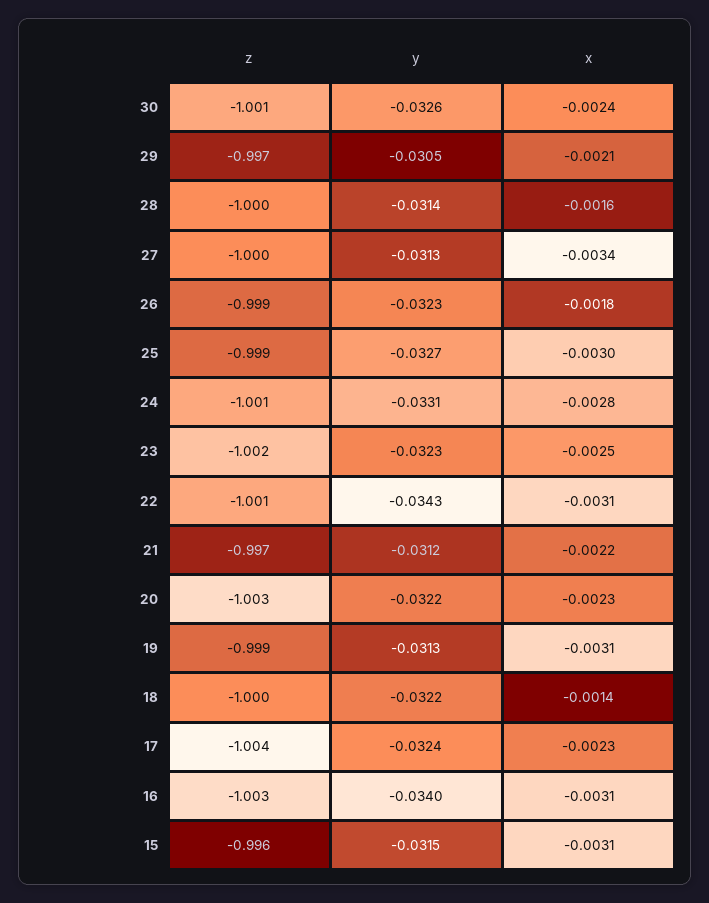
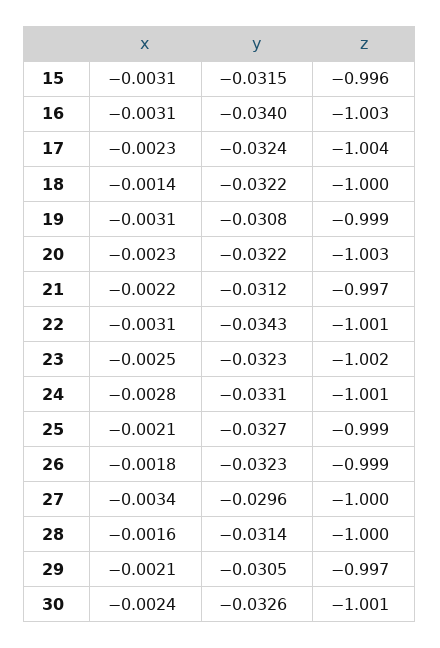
y, 27: -0.0313 -> -0.0296
x, 25: -0.003 -> -0.0021
y, 19: -0.0313 -> -0.0308

